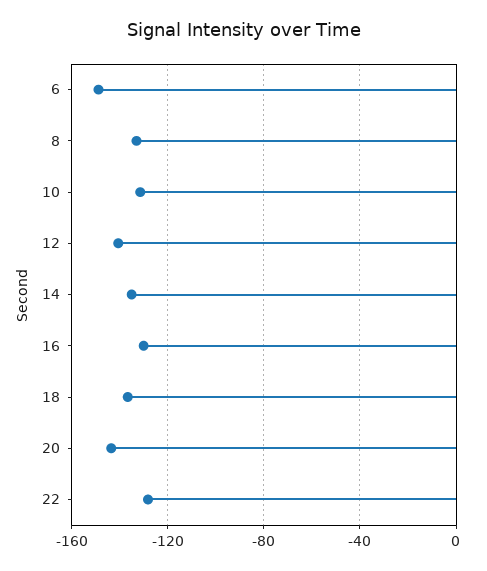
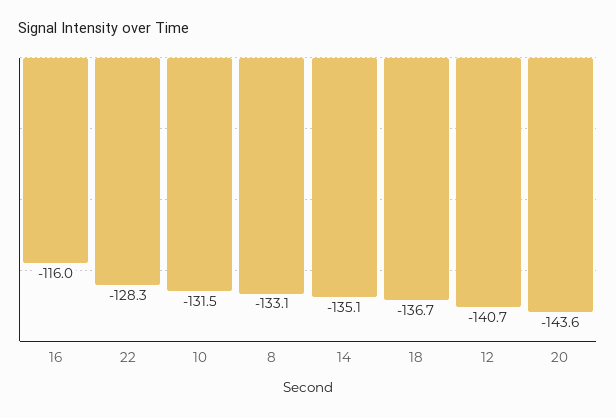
6: -150 -> none
16: -130 -> -116

